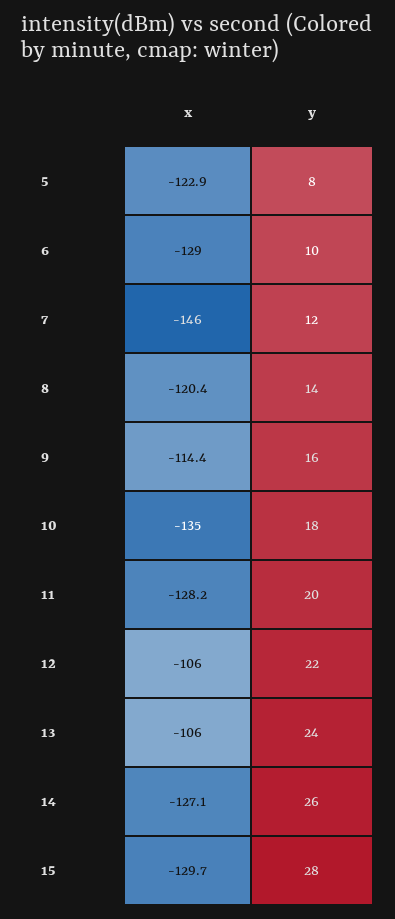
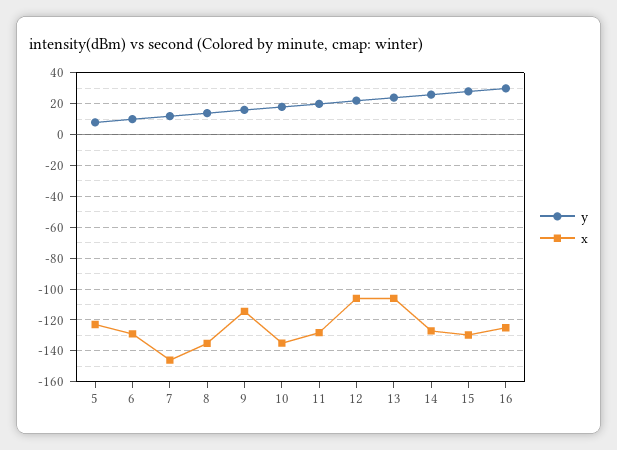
x, 8: -120.4 -> -135
y, 16: none -> 30
x, 16: none -> -125

